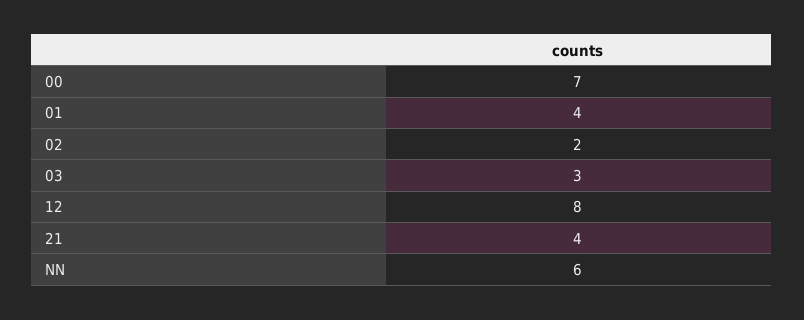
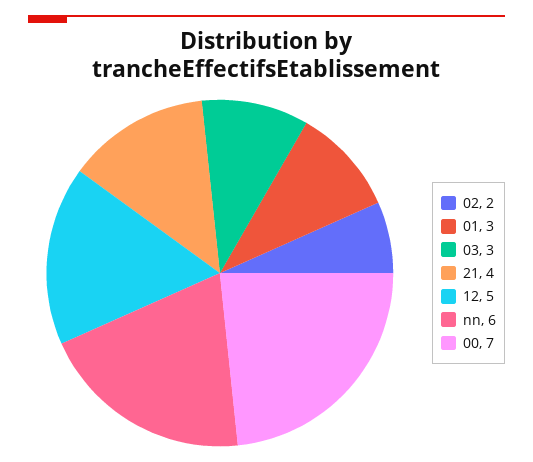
01: 4 -> 3
12: 8 -> 5

